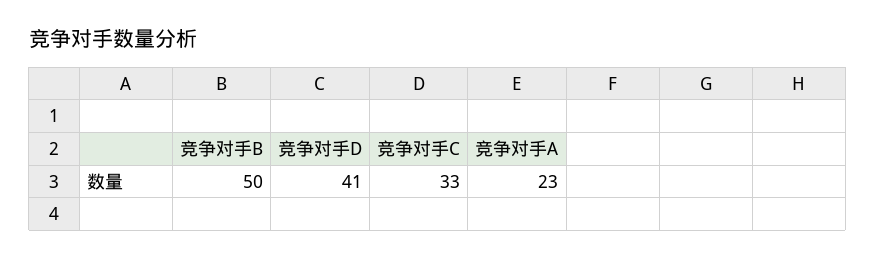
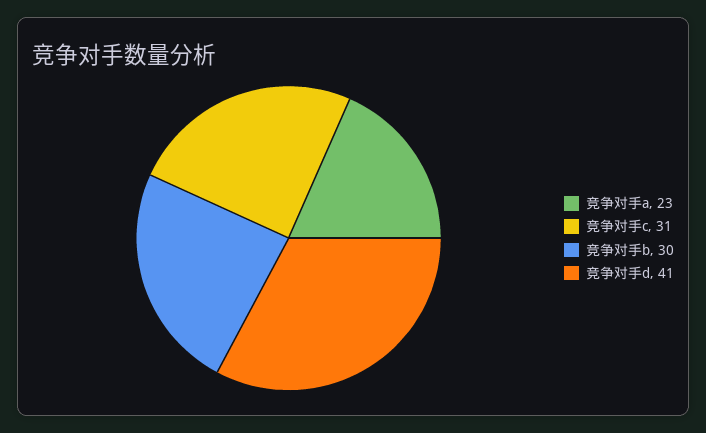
竞争对手B: 50 -> 30
竞争对手C: 33 -> 31

